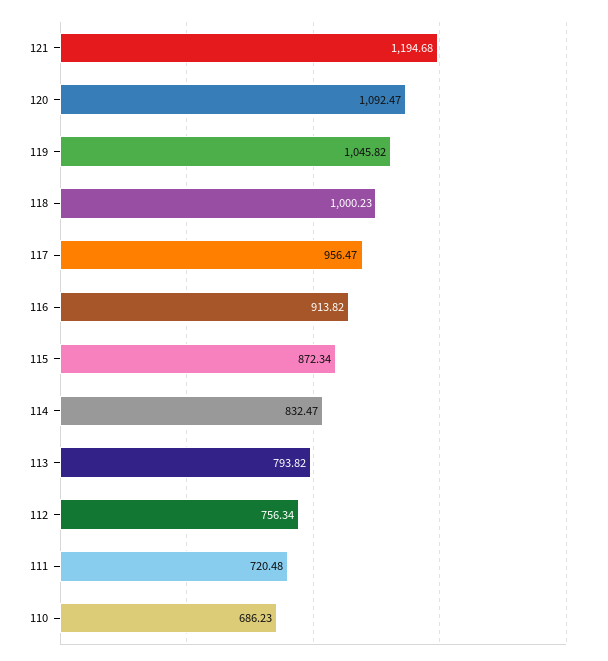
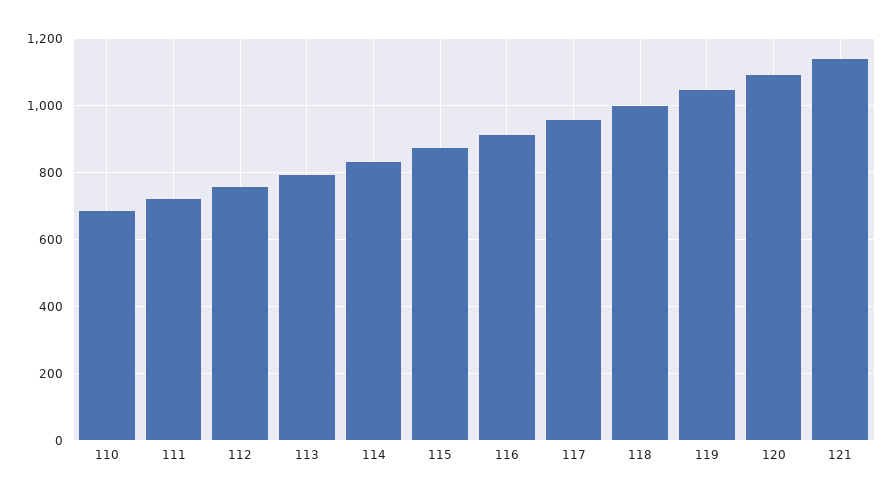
121: 1194.68 -> 1140

